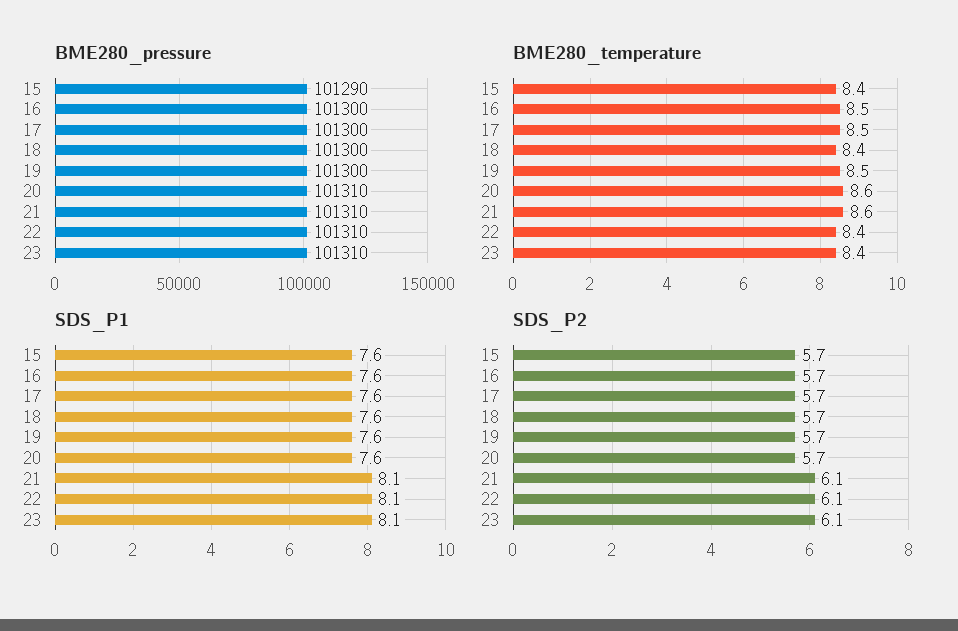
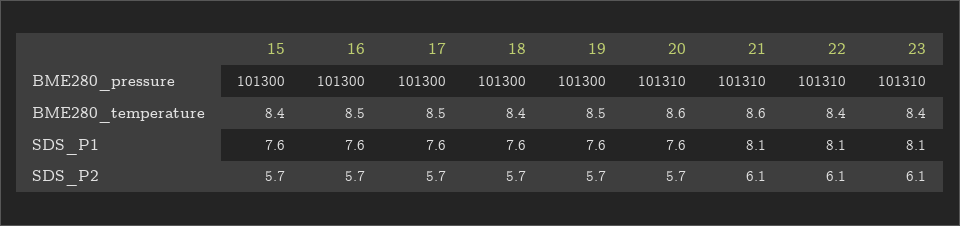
BME280_pressure, 15: 101290 -> 101300

